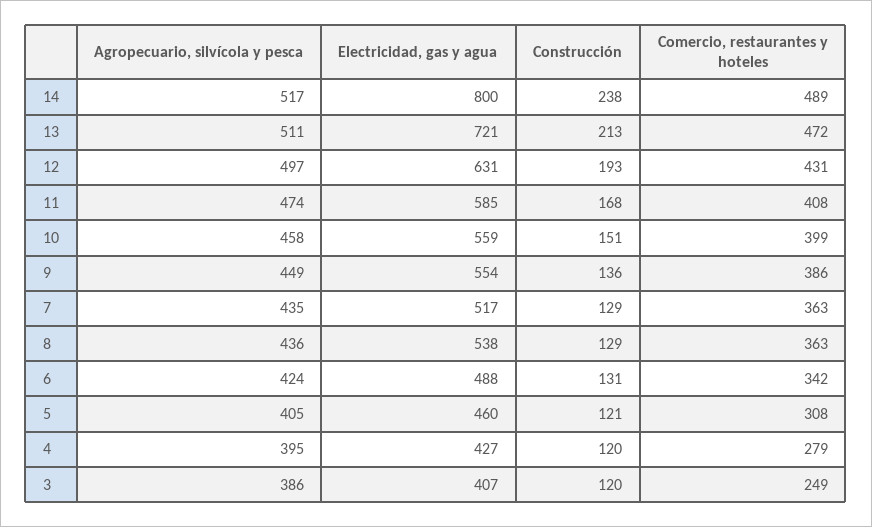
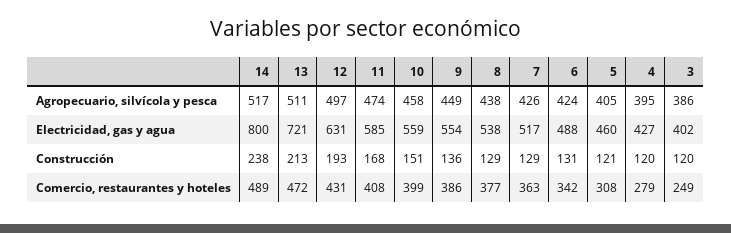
Agropecuario, silvícola y pesca, 7: 435 -> 426
Agropecuario, silvícola y pesca, 8: 436 -> 438
Comercio, restaurantes y hoteles, 8: 363 -> 377
Electricidad, gas y agua, 3: 407 -> 402

